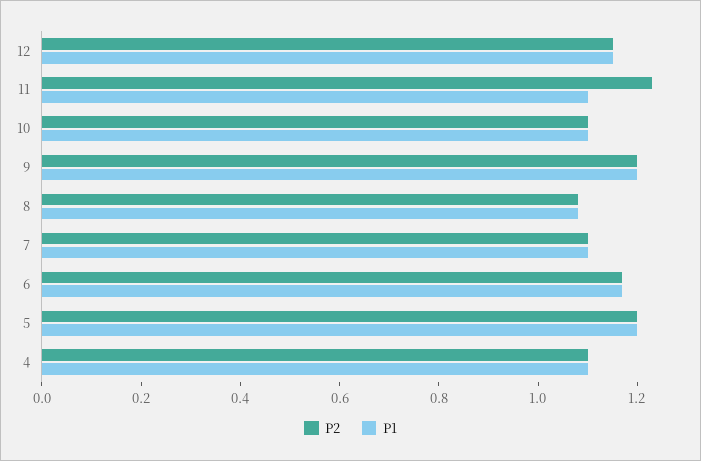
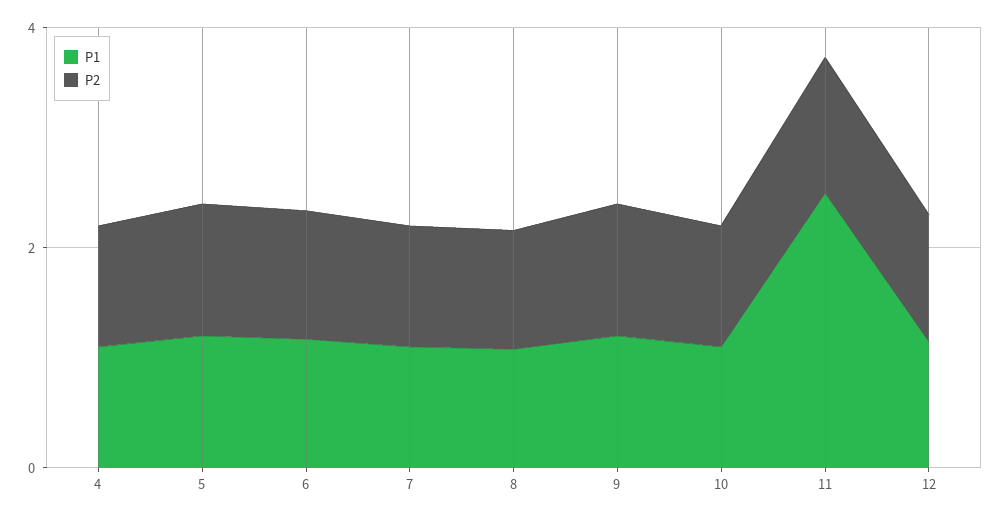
P1, 11: 1.1 -> 2.5

